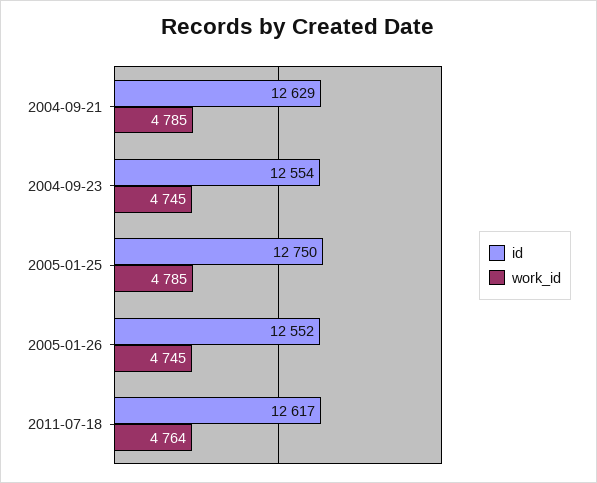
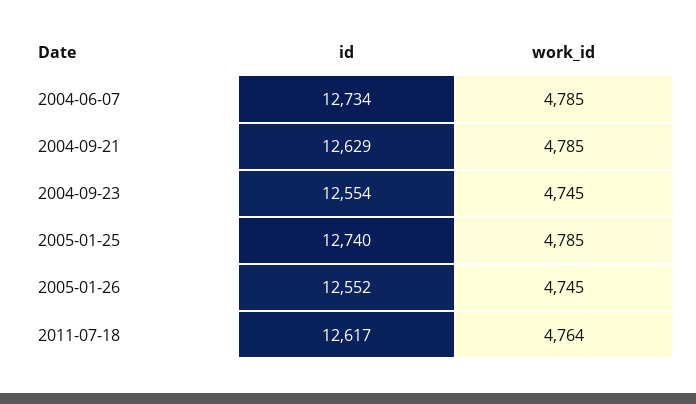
id, 2005-01-25: 12750 -> 12740
id, 2004-06-07: none -> 12734
work_id, 2004-06-07: none -> 4785

